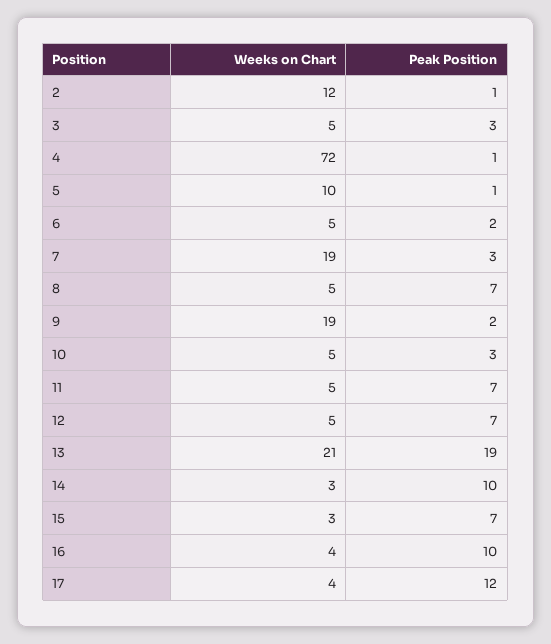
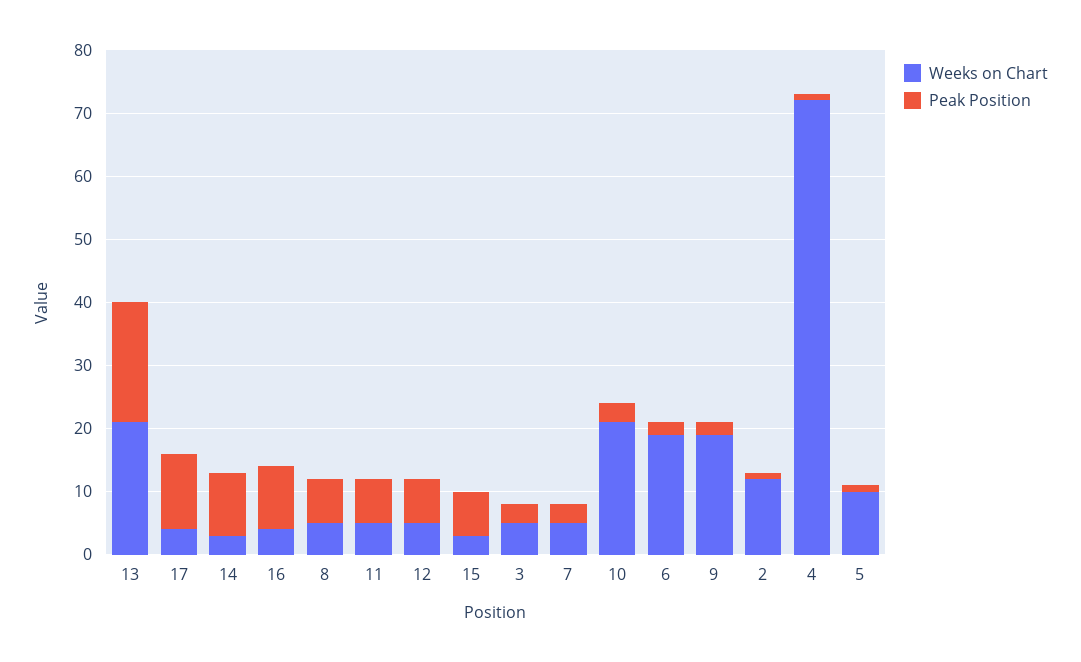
Weeks on Chart, 6: 5 -> 20
Weeks on Chart, 7: 19 -> 5
Weeks on Chart, 10: 5 -> 20

